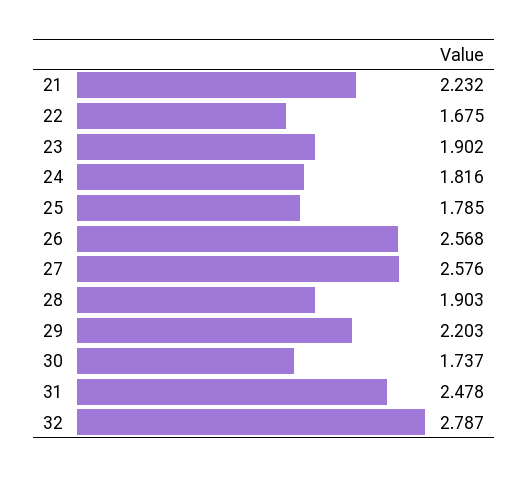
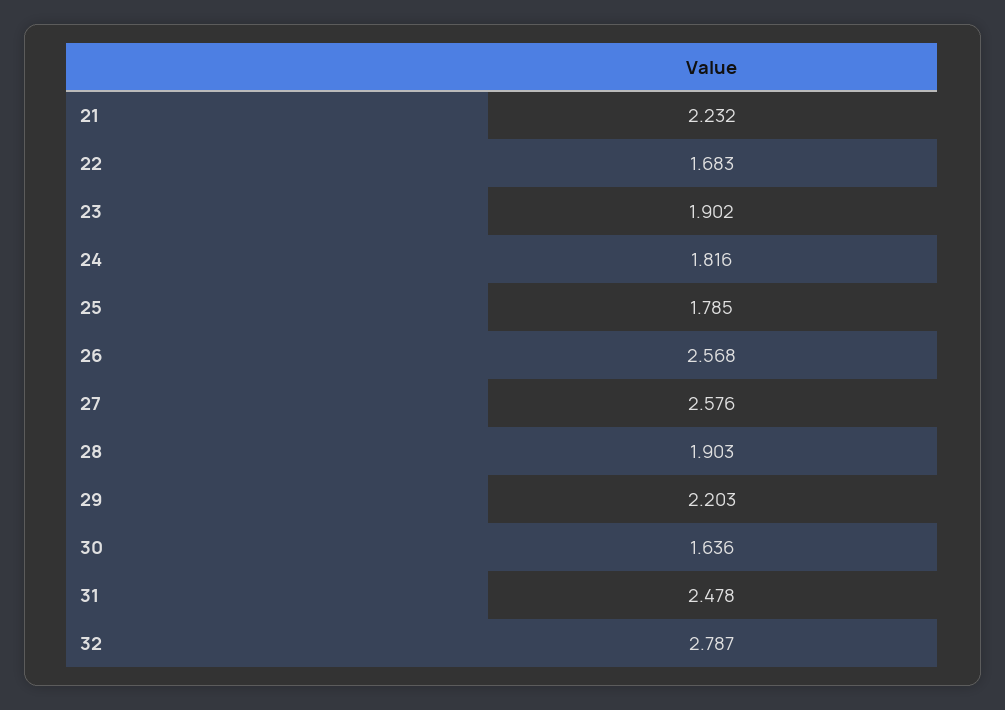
22: 1.675 -> 1.683
30: 1.737 -> 1.636

